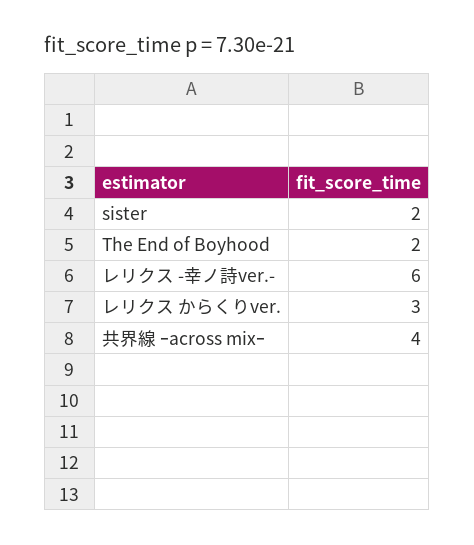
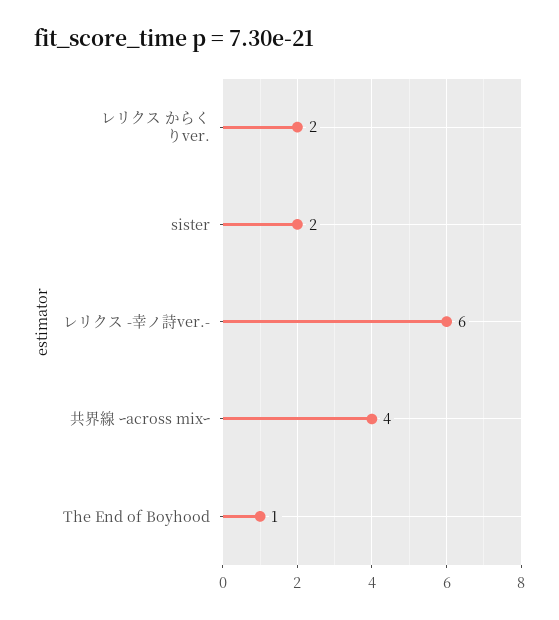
The End of Boyhood: 2 -> 1
レリクス からくりver.: 3 -> 2

